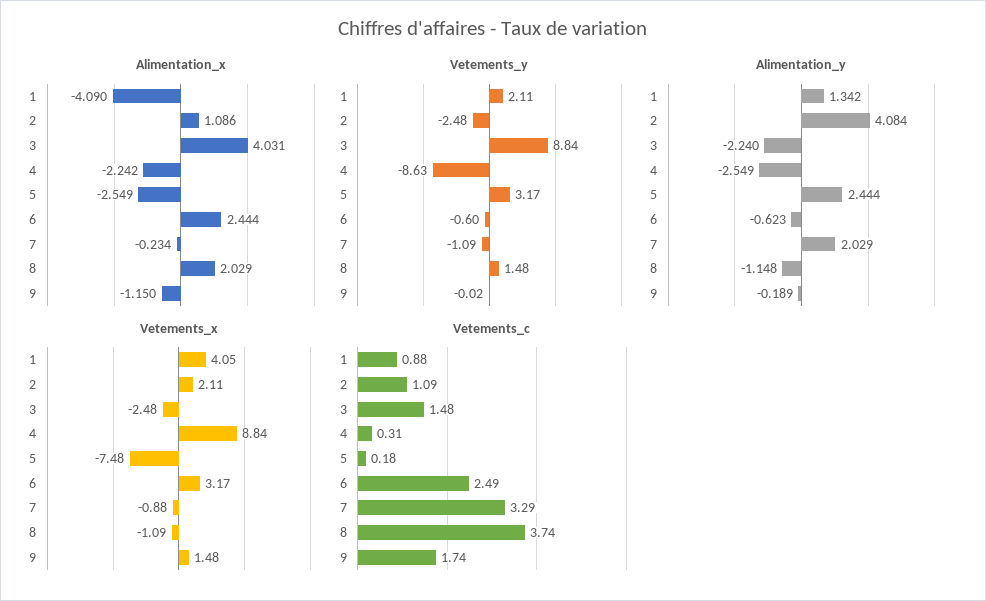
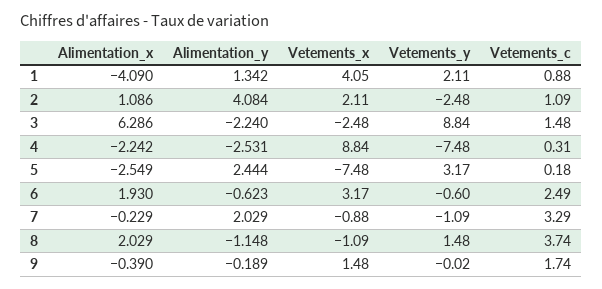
Alimentation_x, 3: 4.031 -> 6.286
Alimentation_x, 6: 2.444 -> 1.93
Alimentation_x, 7: -0.234 -> -0.229
Alimentation_x, 9: -1.15 -> -0.39
Vetements_y, 4: -8.63 -> -7.48
Alimentation_y, 4: -2.549 -> -2.531

